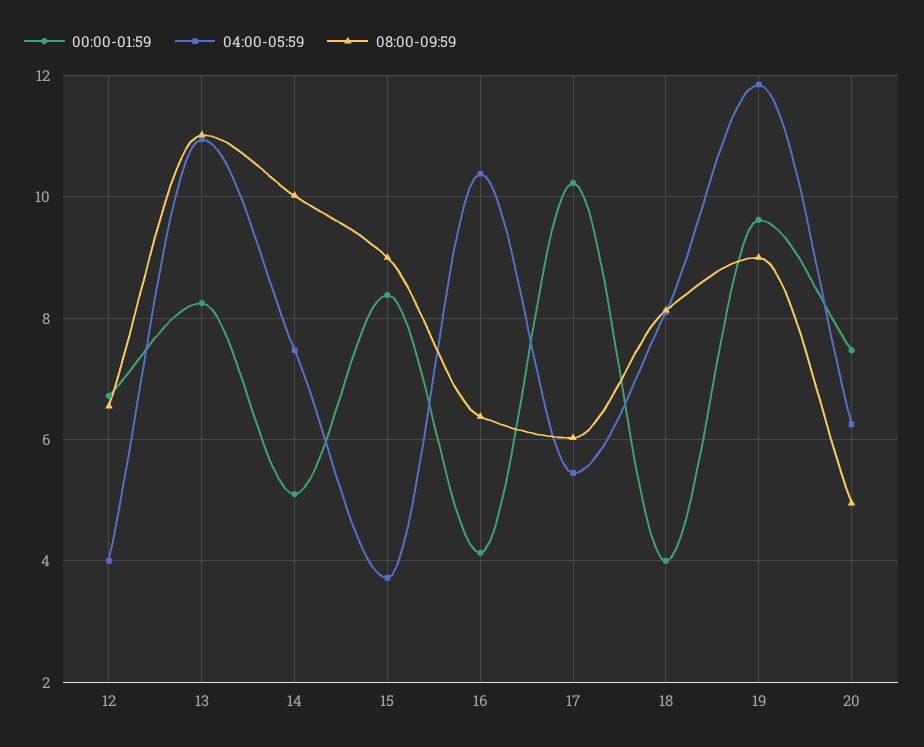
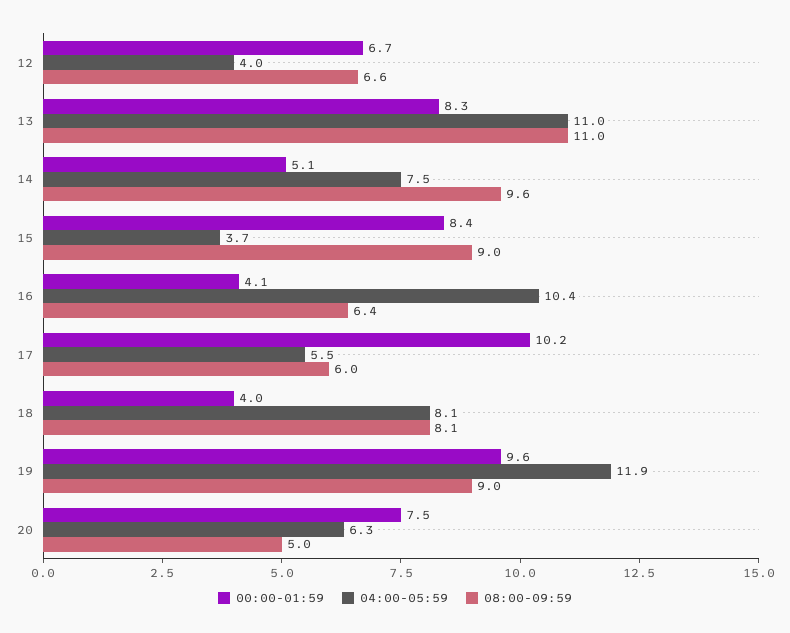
08:00-09:59, 14: 10 -> 9.6

